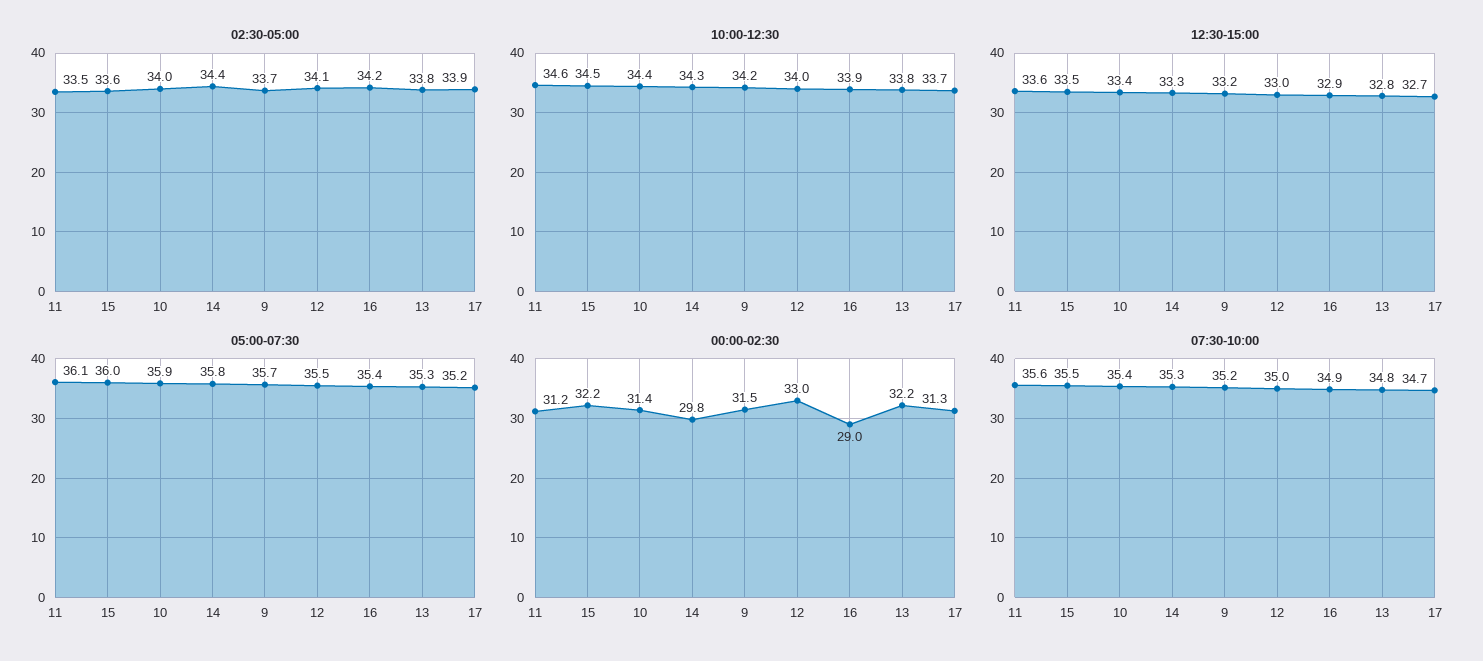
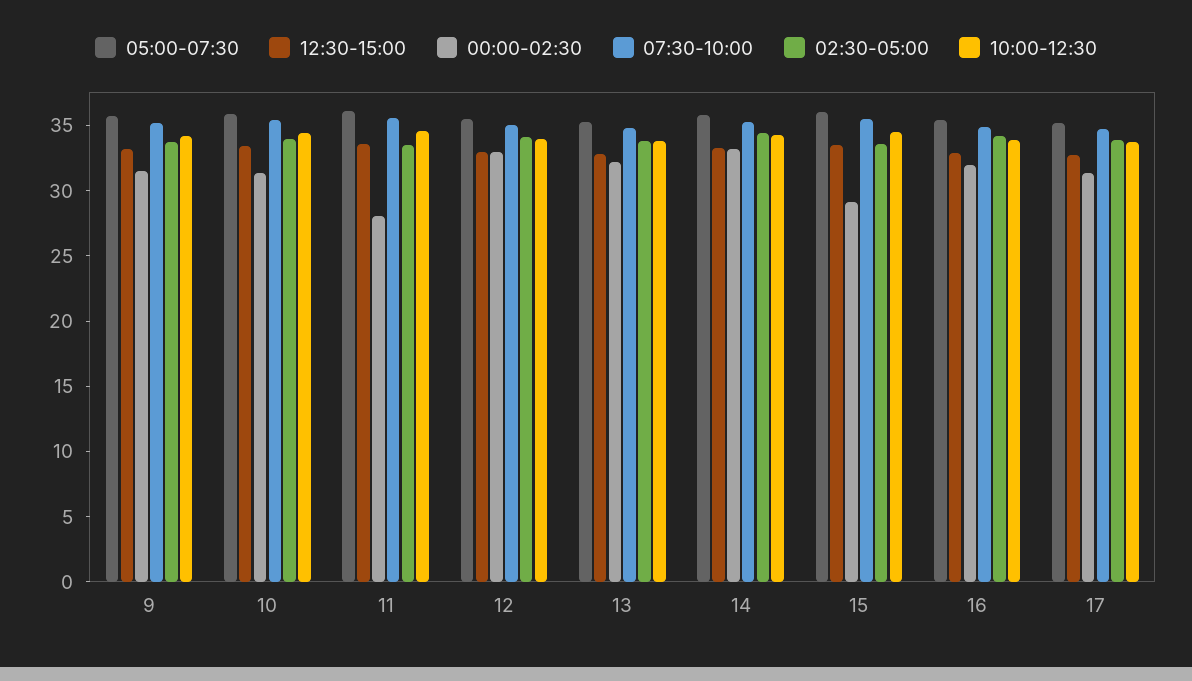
00:00-02:30, 11: 31.2 -> 28
00:00-02:30, 15: 32.2 -> 29
00:00-02:30, 14: 29.8 -> 33
00:00-02:30, 16: 29 -> 32

